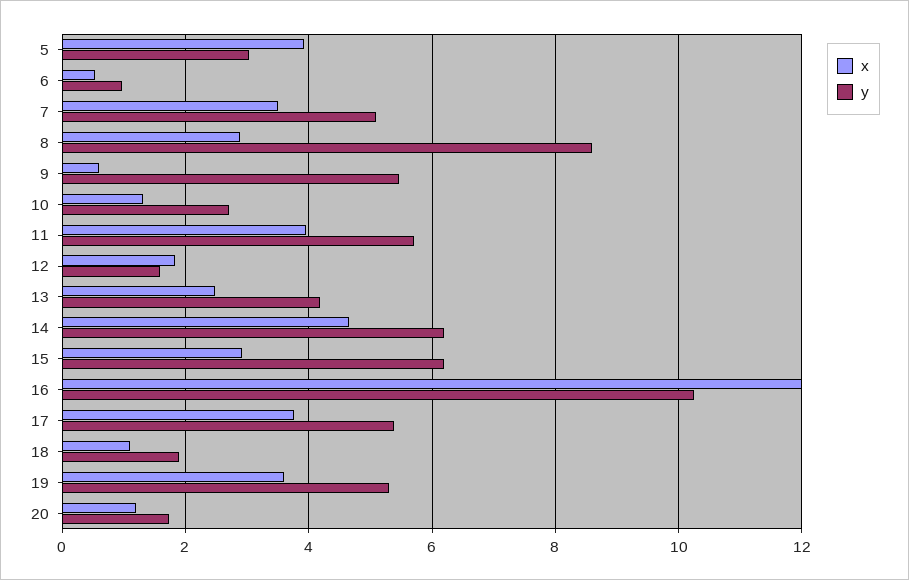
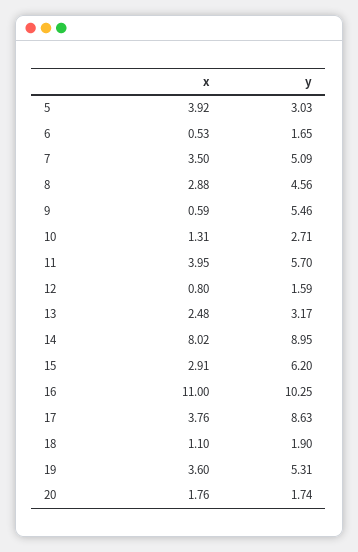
y, 6: 1 -> 1.65
y, 8: 8.6 -> 4.56
x, 12: 1.8 -> 0.8
y, 13: 4.2 -> 3.17
x, 14: 4.6 -> 8.02
y, 14: 6.2 -> 8.95
x, 16: 12 -> 11
y, 17: 5.4 -> 8.63
x, 20: 1.2 -> 1.76

